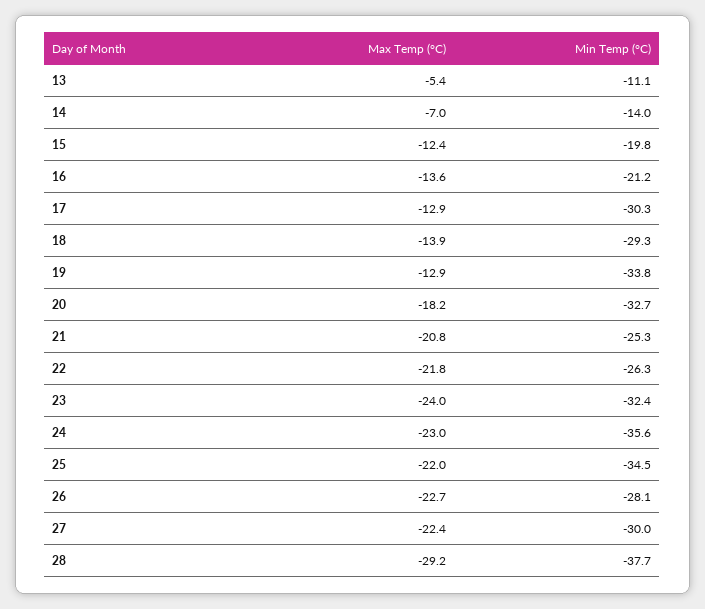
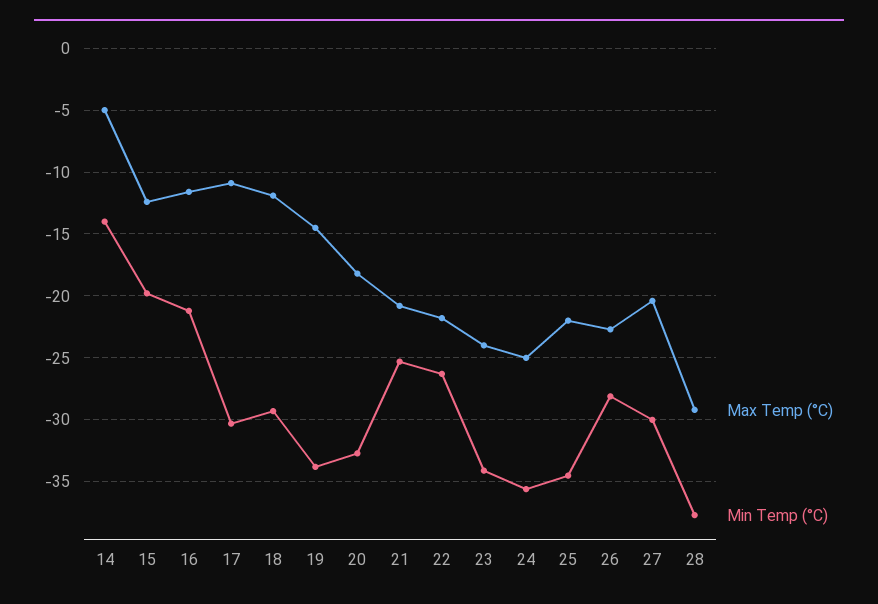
Max Temp (°C), 13: -5.4 -> none
Min Temp (°C), 13: -11.1 -> none
Max Temp (°C), 14: -7 -> -5
Max Temp (°C), 16: -13.6 -> -11.5
Max Temp (°C), 17: -12.9 -> -11
Max Temp (°C), 18: -13.9 -> -12
Max Temp (°C), 19: -12.9 -> -14.5
Min Temp (°C), 23: -32.4 -> -34
Max Temp (°C), 24: -23 -> -25
Max Temp (°C), 27: -22.4 -> -20.5

